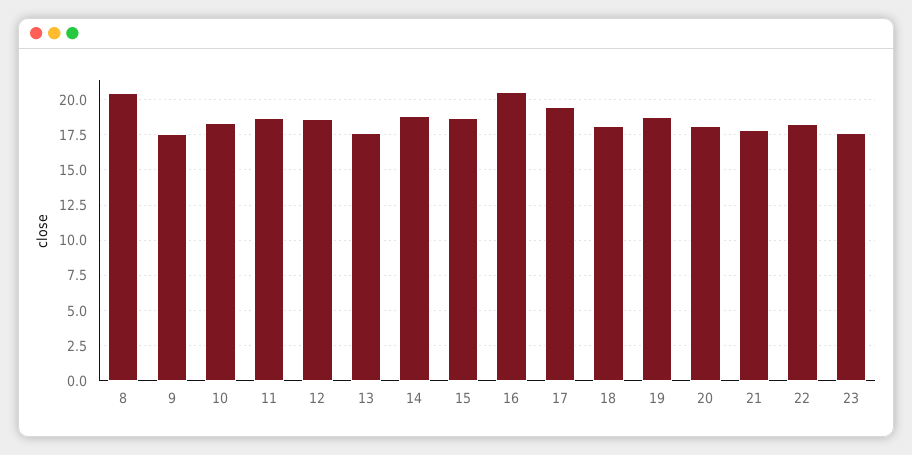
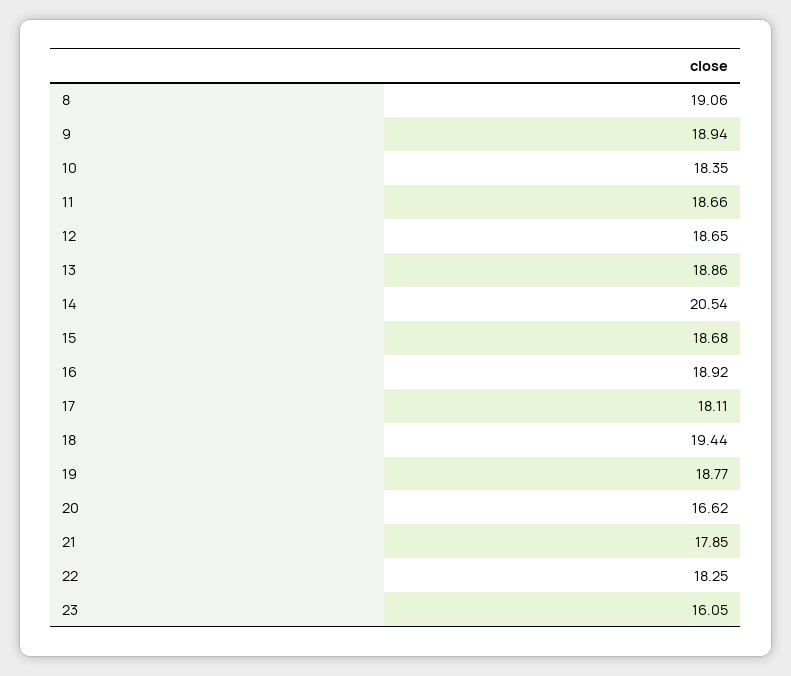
8: 20.5 -> 19.06
9: 17.5 -> 18.94
13: 17.5 -> 18.86
14: 19 -> 20.54
16: 20.5 -> 18.92
17: 19.5 -> 18.11
18: 18 -> 19.44
20: 18 -> 16.62
23: 17.5 -> 16.05

